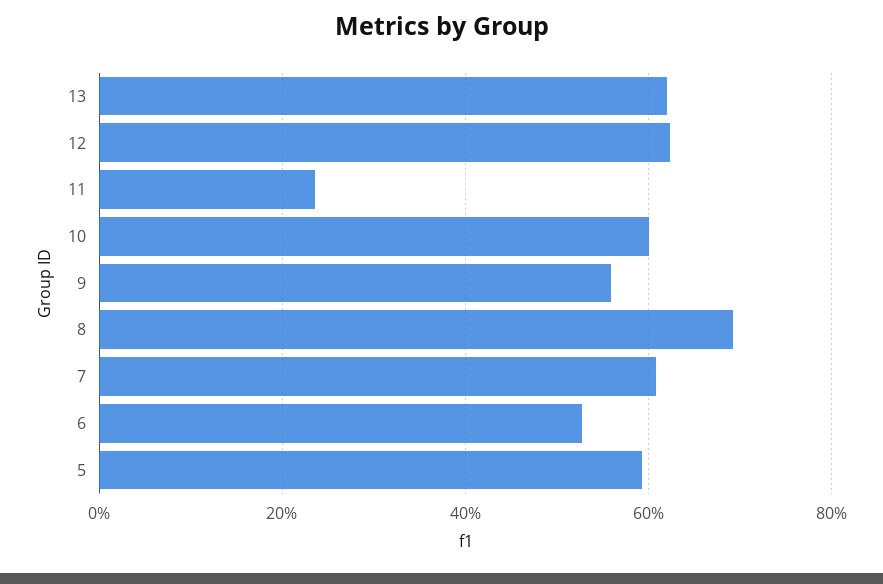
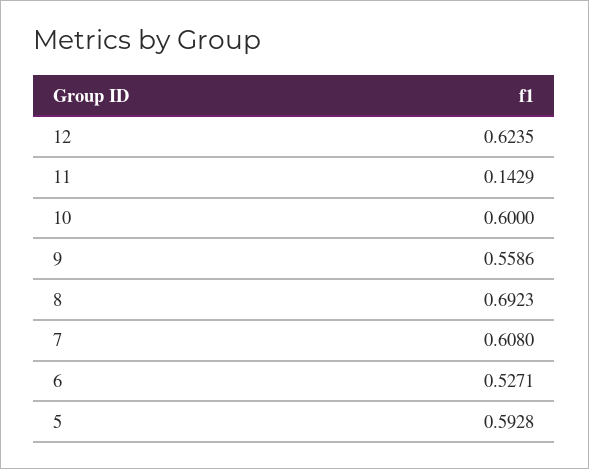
13: 0.62 -> none
11: 0.24 -> 0.1429

